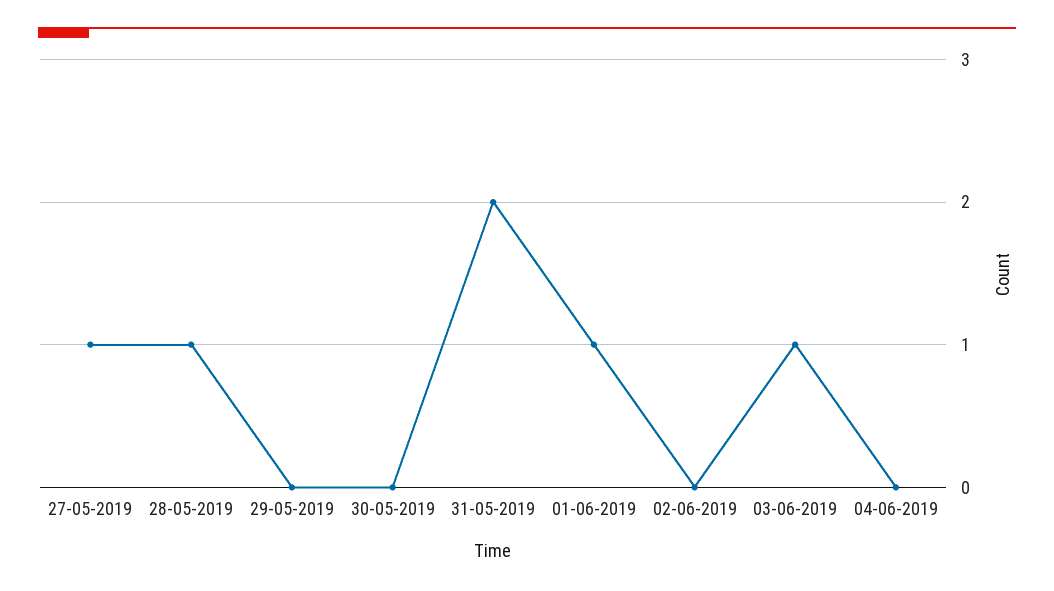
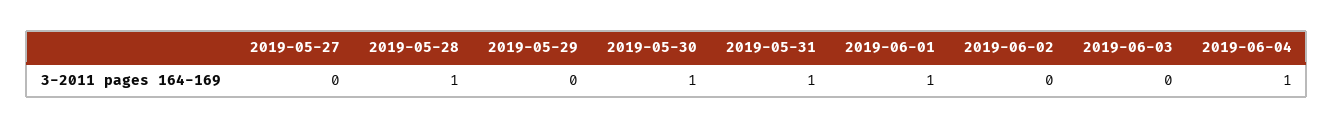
27-05-2019: 1 -> 0
30-05-2019: 0 -> 1
31-05-2019: 2 -> 1
03-06-2019: 1 -> 0
04-06-2019: 0 -> 1

